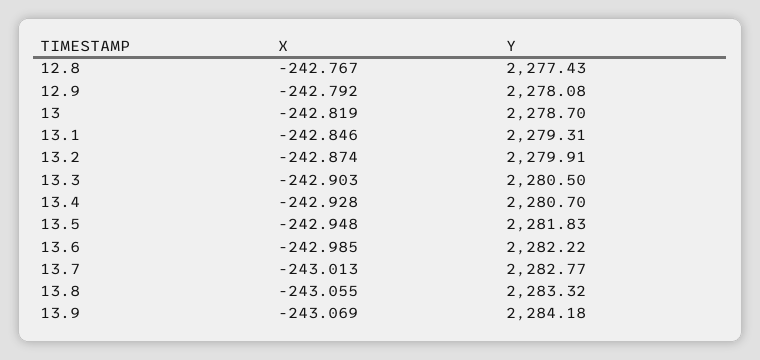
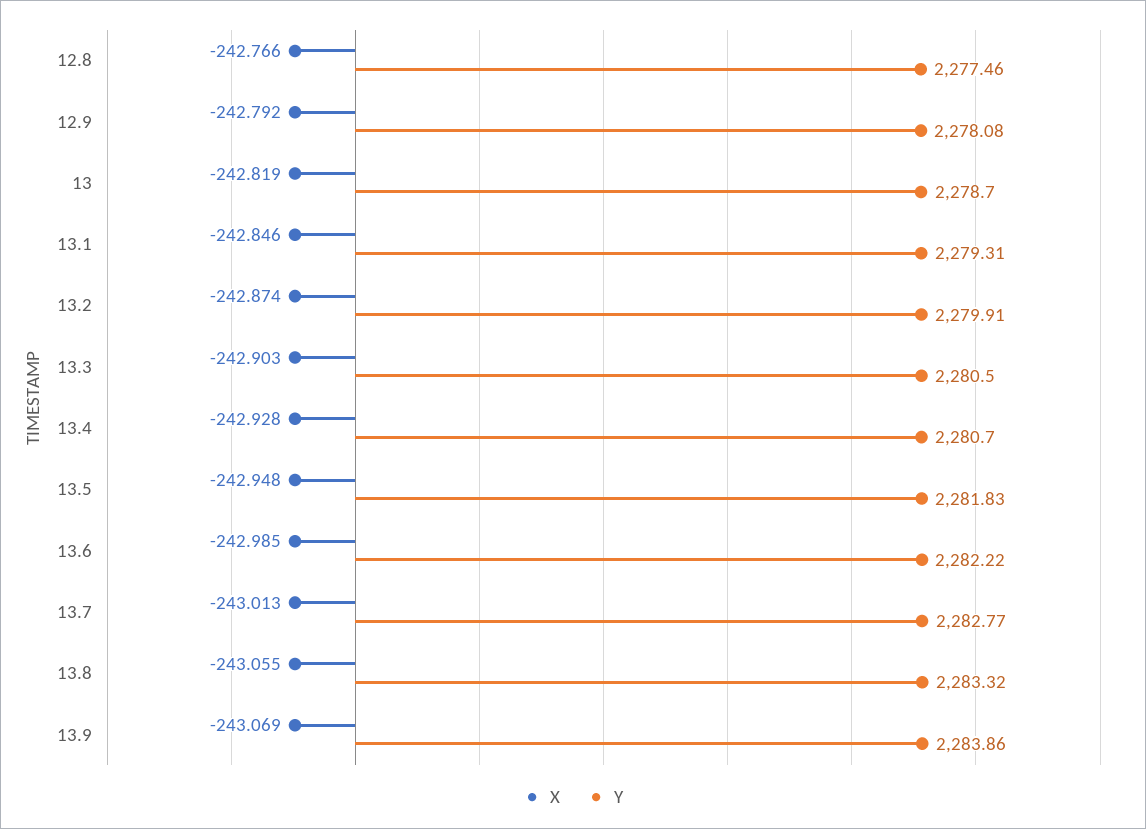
X, 12.8: -242.767 -> -242.766
Y, 12.8: 2277.43 -> 2277.46
Y, 13.9: 2284.18 -> 2283.86

